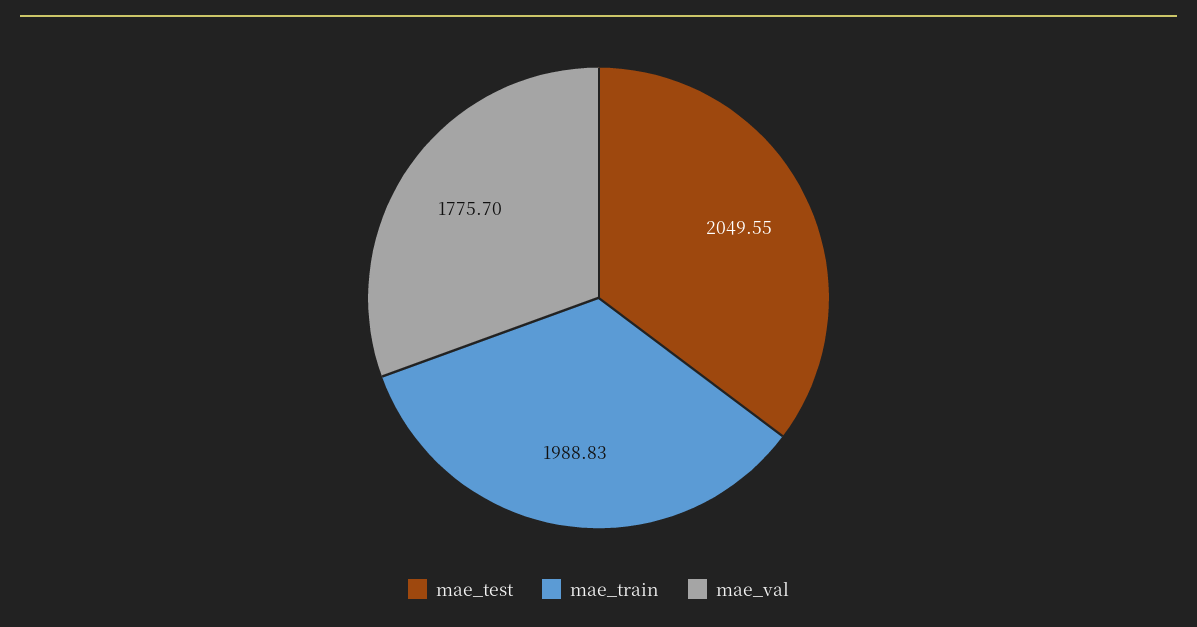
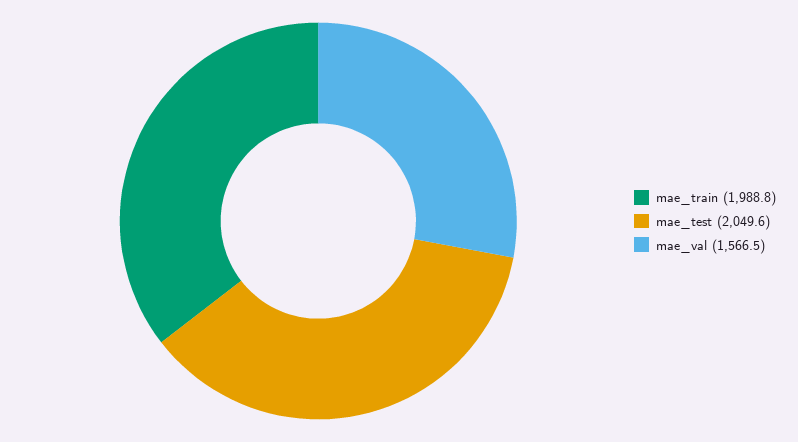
mae_val: 1775.7 -> 1566.5

